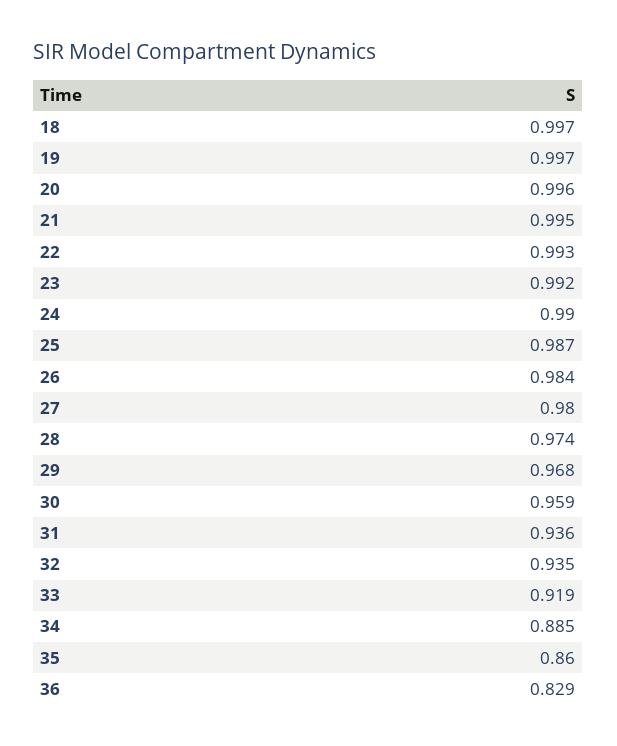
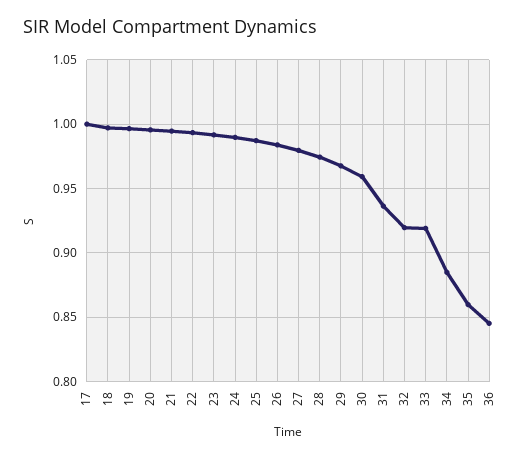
32: 0.935 -> 0.92
36: 0.829 -> 0.845
17: none -> 1

